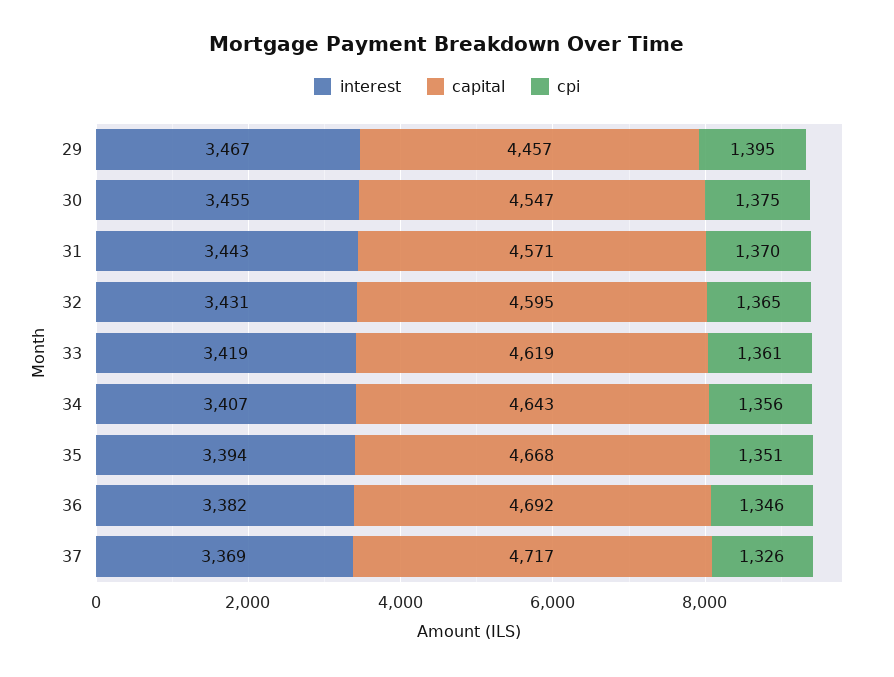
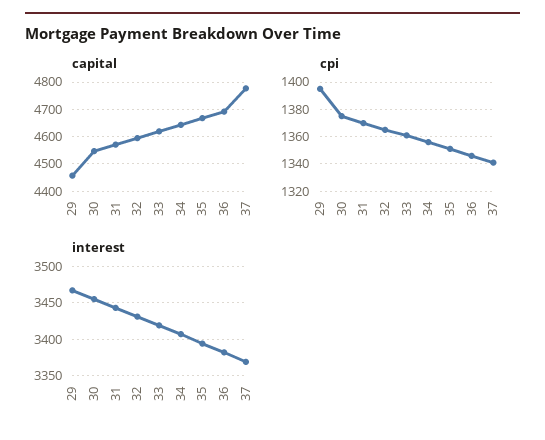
capital, 37: 4717 -> 4775
cpi, 37: 1326 -> 1340

